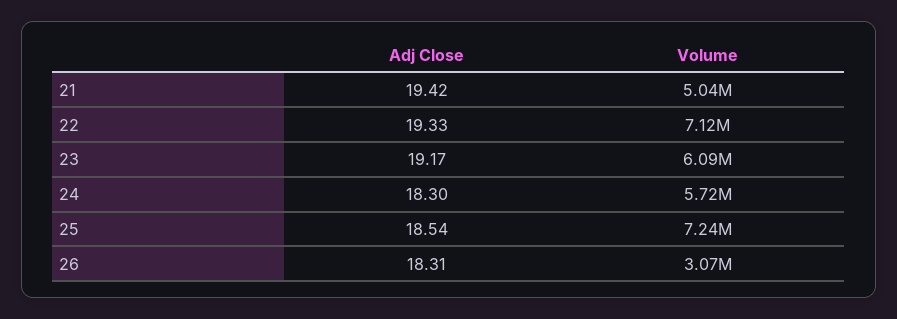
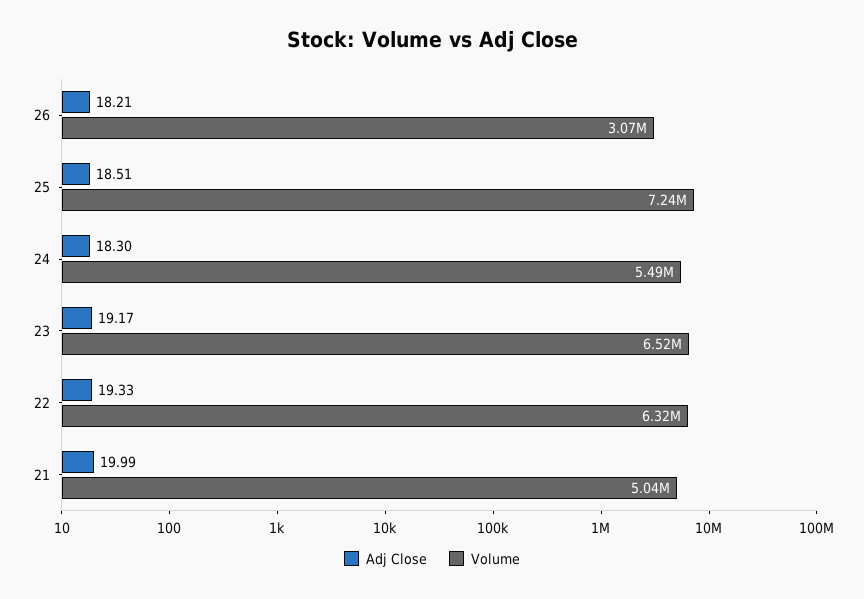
Adj Close, 21: 19.42 -> 19.99
Volume, 22: 7120000 -> 6320000
Volume, 23: 6090000 -> 6520000
Volume, 24: 5720000 -> 5490000
Adj Close, 25: 18.54 -> 18.51
Adj Close, 26: 18.31 -> 18.21

